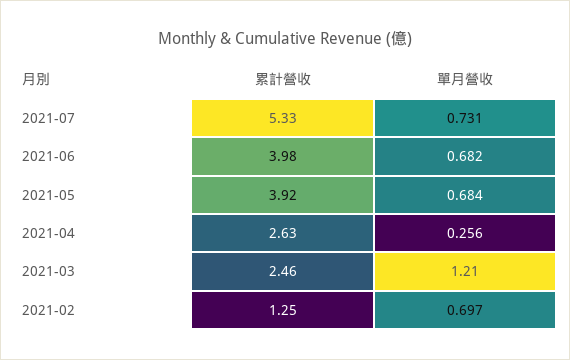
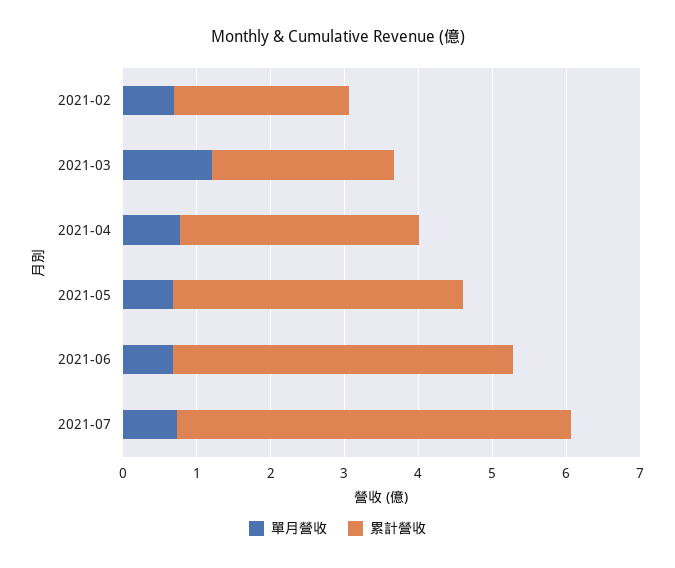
累計營收, 2021-06: 3.98 -> 4.6
累計營收, 2021-04: 2.63 -> 3.2
單月營收, 2021-04: 0.256 -> 0.8
累計營收, 2021-02: 1.25 -> 2.4

